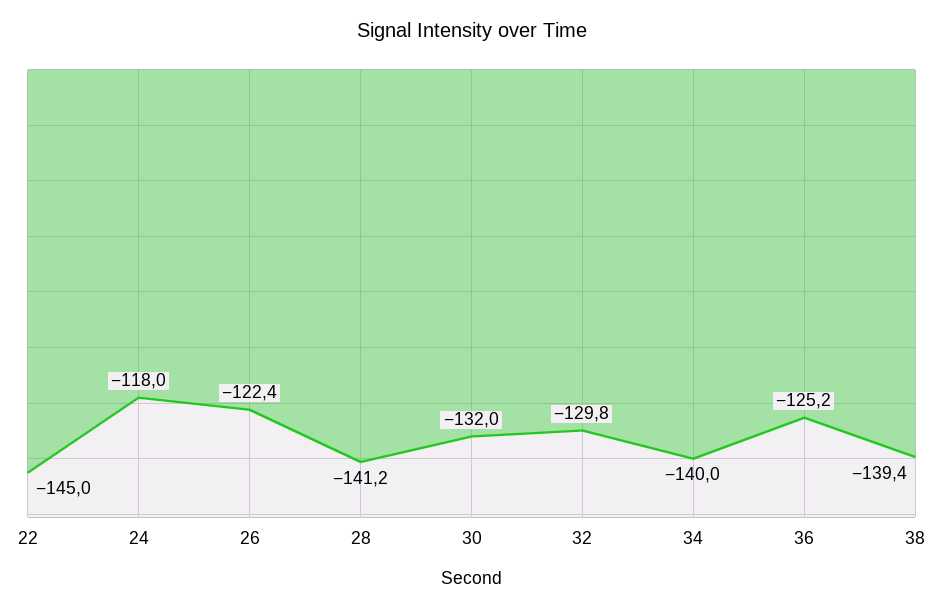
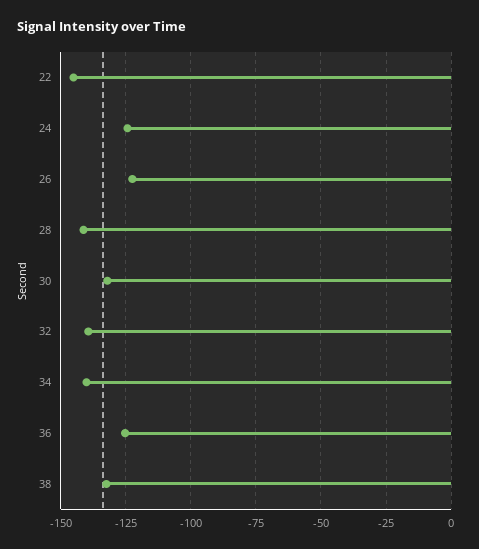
24: -118 -> -125
32: -129.8 -> -140
38: -139.4 -> -132.5

